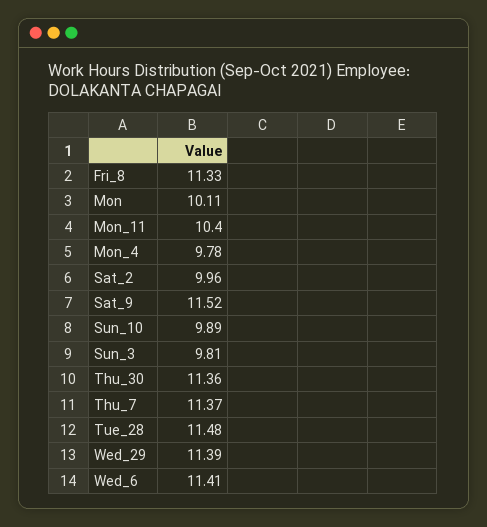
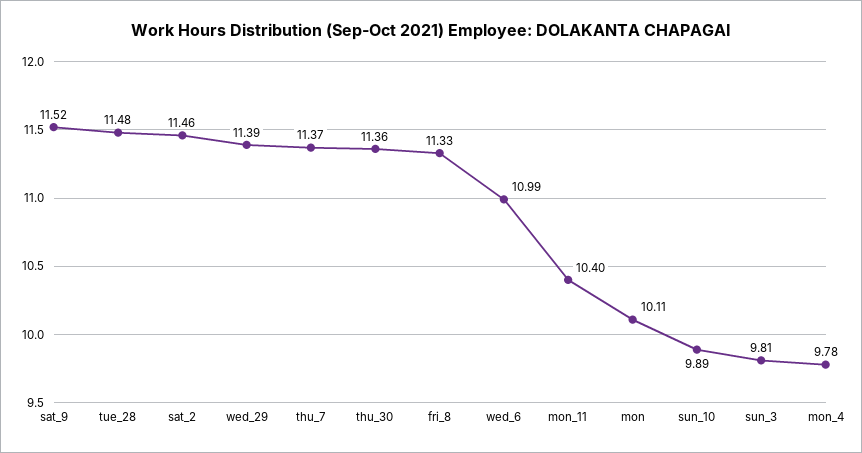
Sat_2: 9.96 -> 11.46
Wed_6: 11.41 -> 10.99

